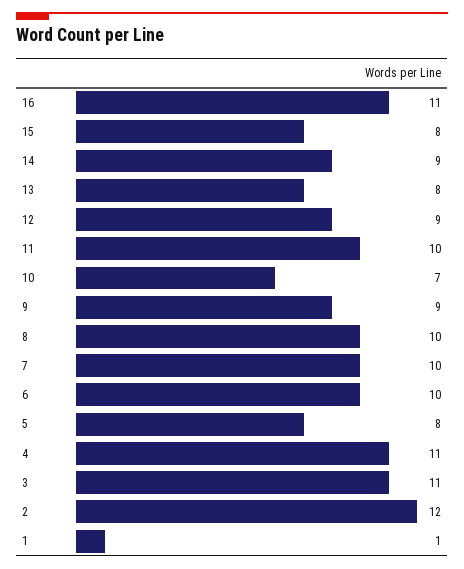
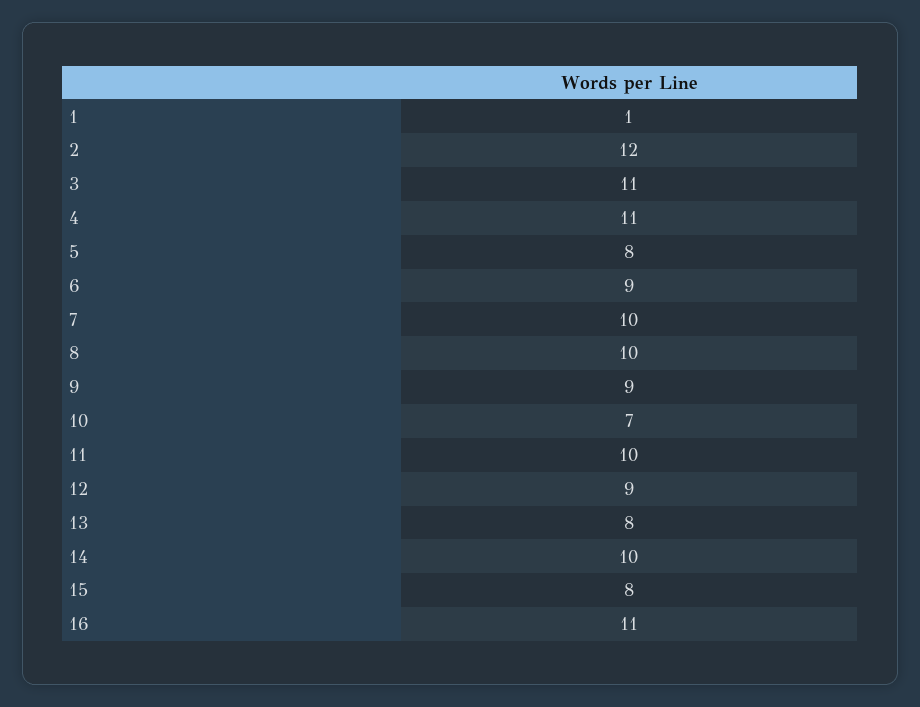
14: 9 -> 10
6: 10 -> 9

